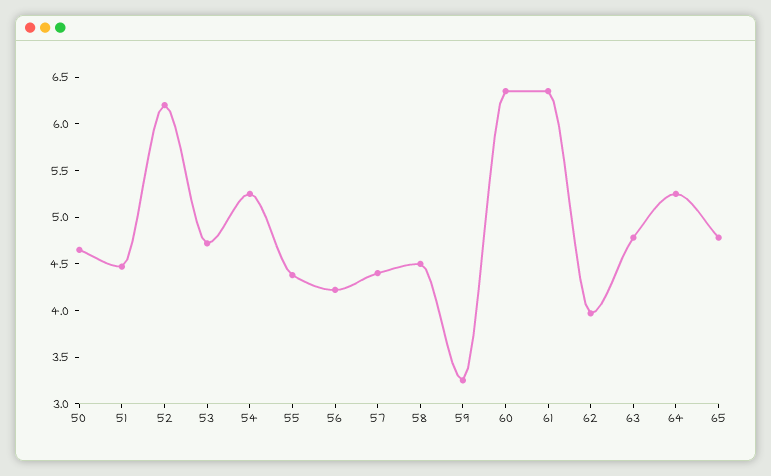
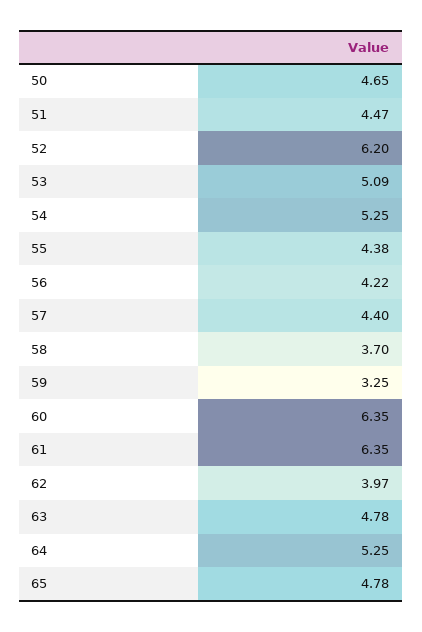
53: 4.7 -> 5.09
58: 4.5 -> 3.7

